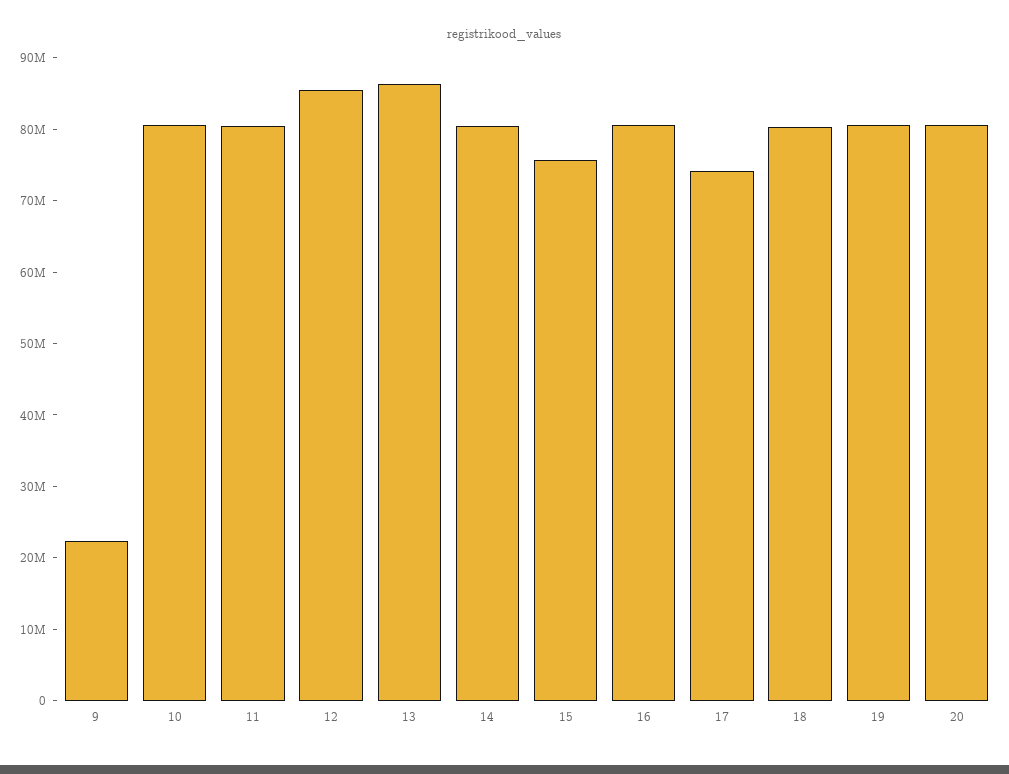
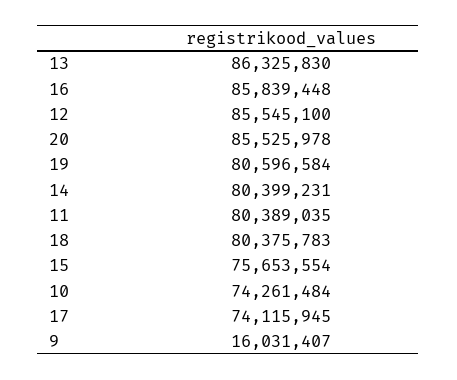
9: 22000000 -> 16031407
10: 80000000 -> 74261484
16: 80000000 -> 85839448
20: 80000000 -> 85525978

